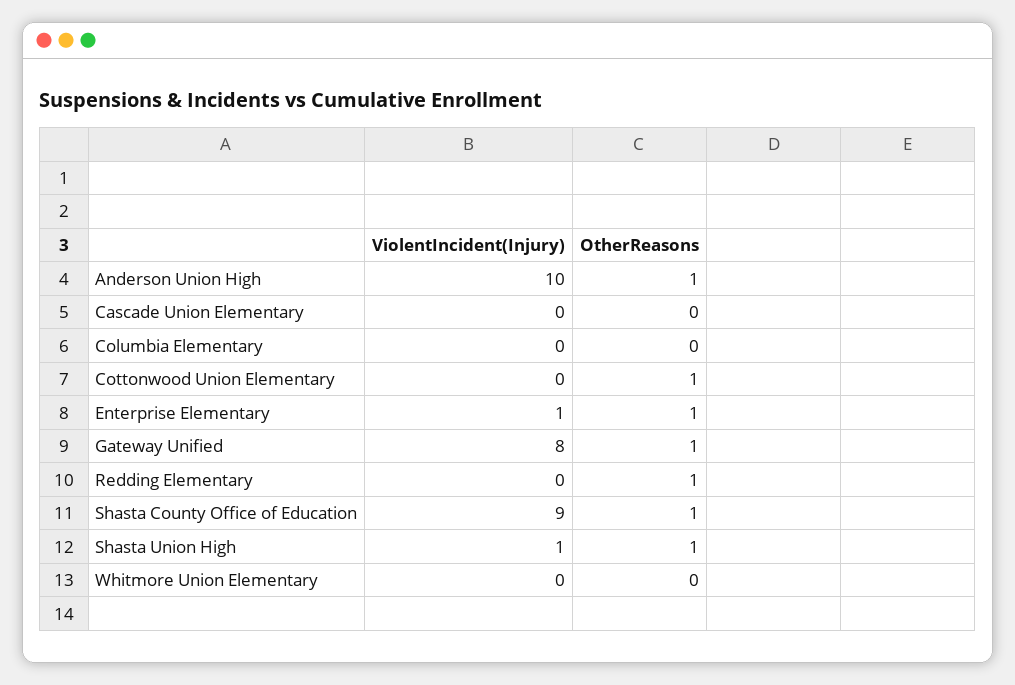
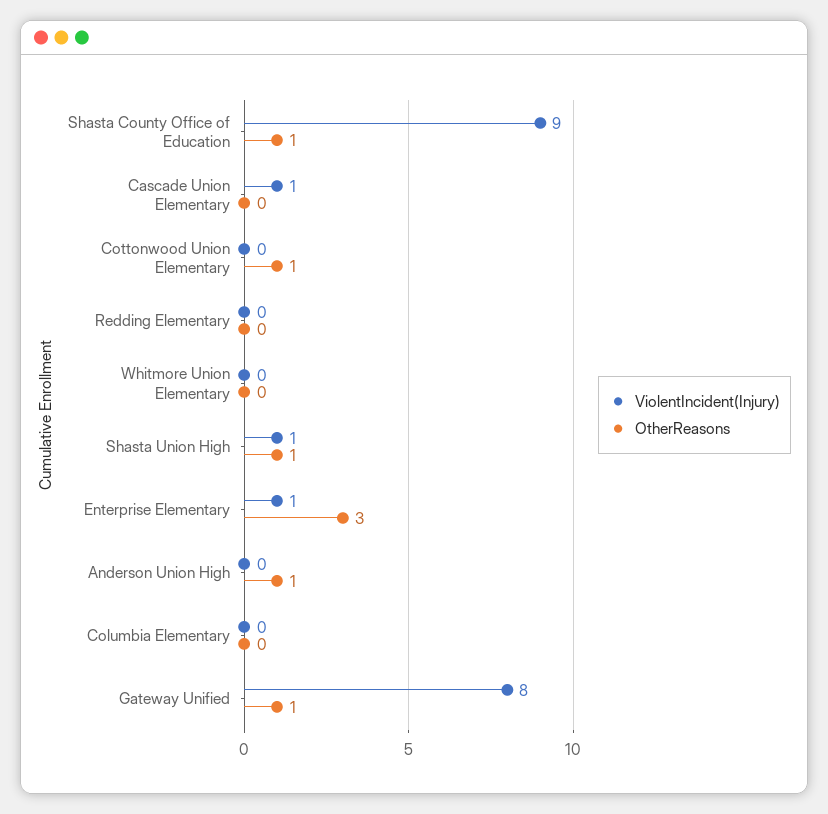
ViolentIncident(Injury), Anderson Union High: 10 -> 0
ViolentIncident(Injury), Cascade Union Elementary: 0 -> 1
OtherReasons, Enterprise Elementary: 1 -> 3
OtherReasons, Redding Elementary: 1 -> 0

